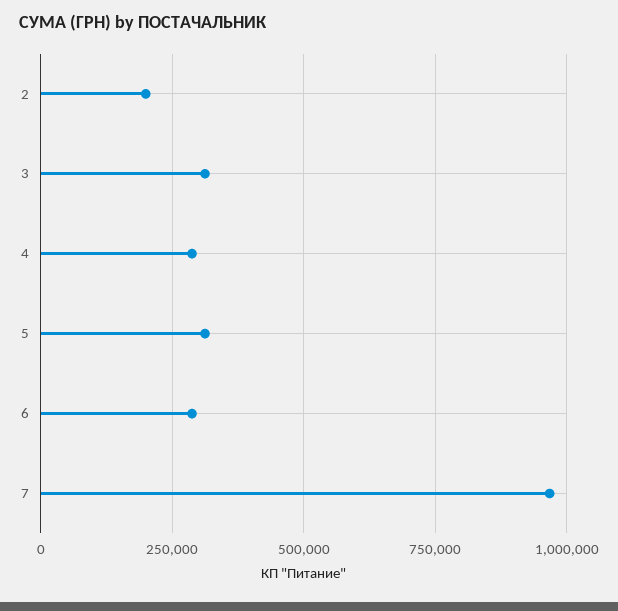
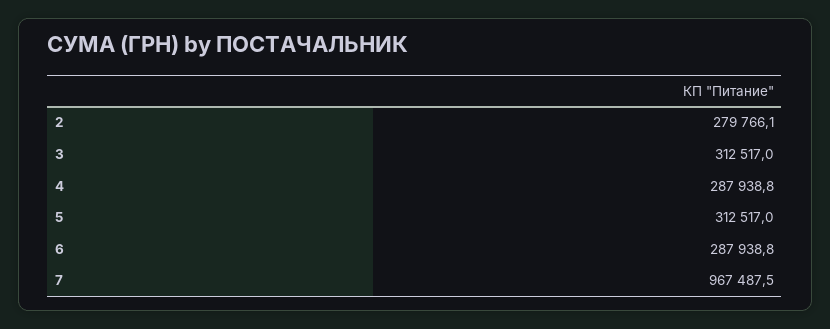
2: 200000 -> 279766.1

